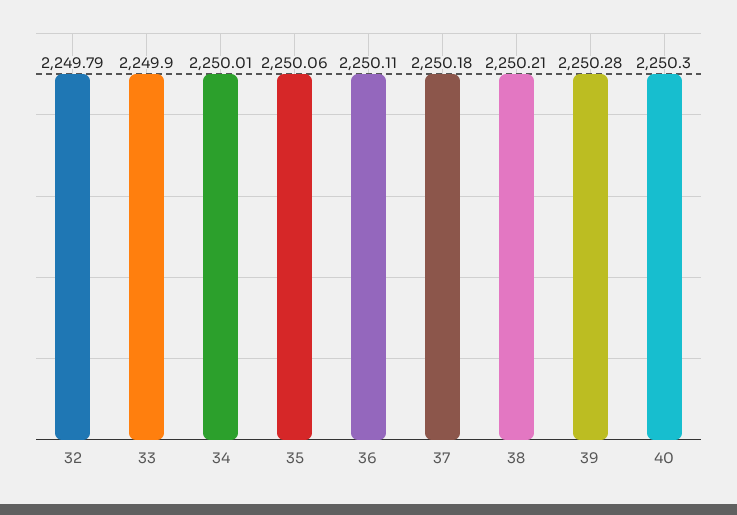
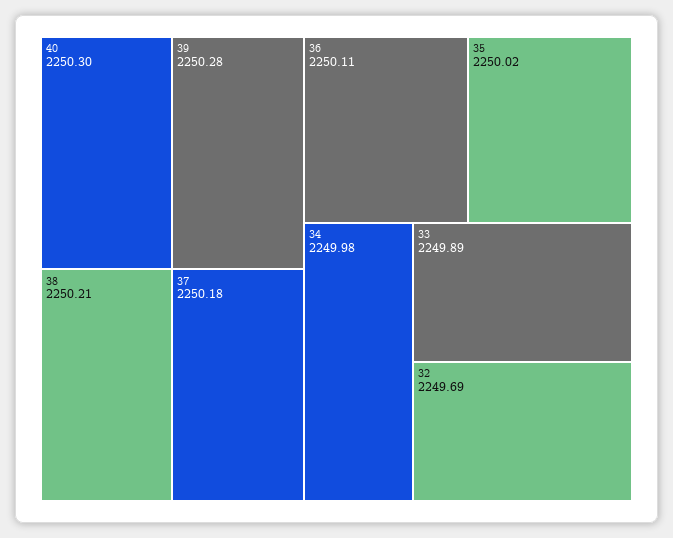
32: 2249.79 -> 2249.69
33: 2249.9 -> 2249.89
34: 2250.01 -> 2249.98
35: 2250.06 -> 2250.02

